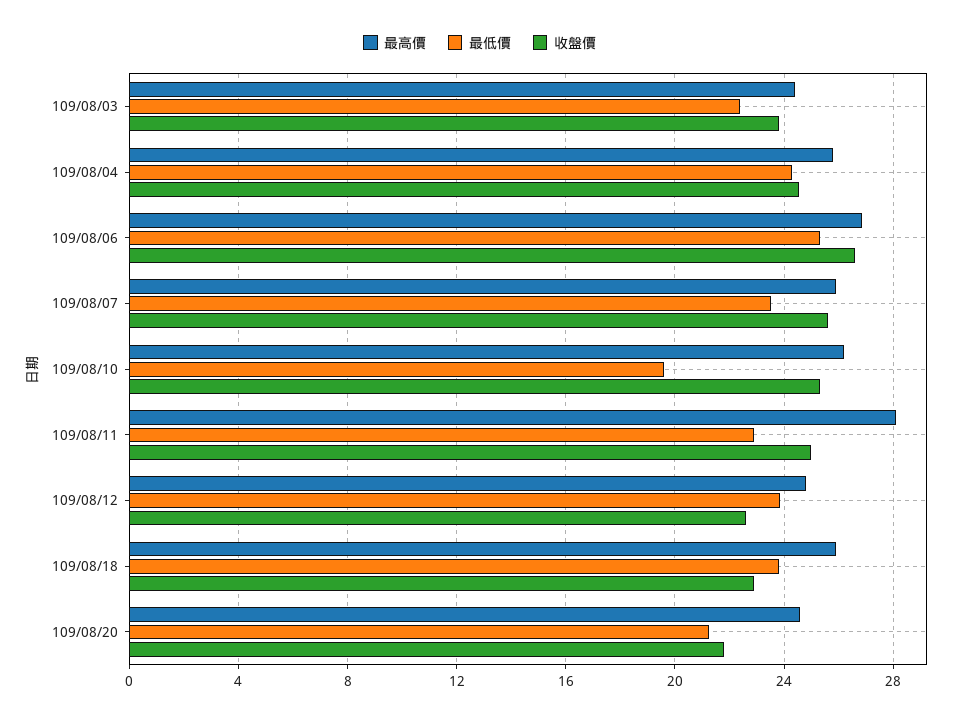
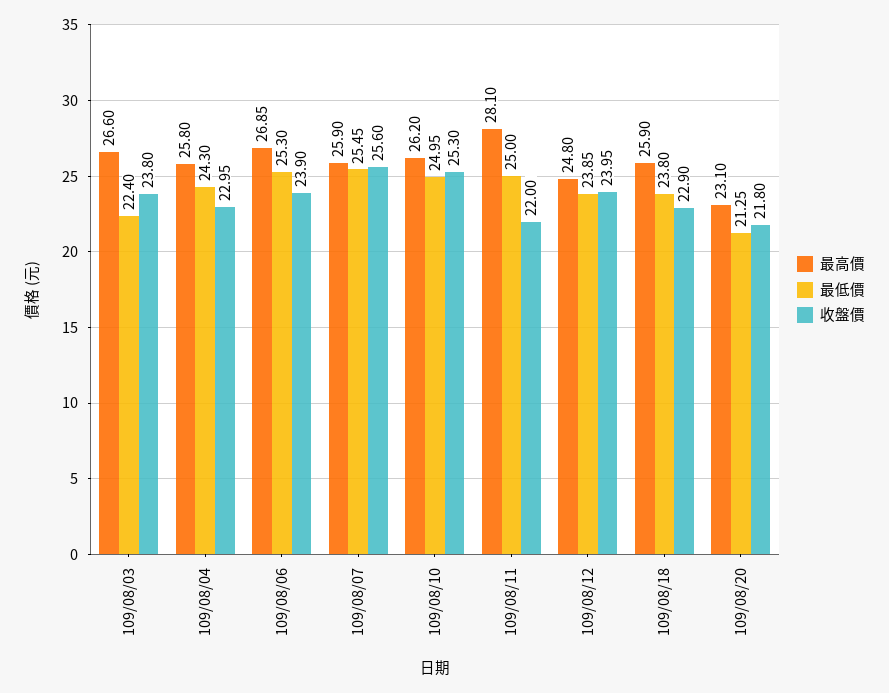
最高價, 109/08/03: 24.5 -> 26.6
收盤價, 109/08/04: 24.5 -> 22.95
收盤價, 109/08/06: 26.5 -> 23.9
最低價, 109/08/07: 23.5 -> 25.45
最低價, 109/08/10: 19.5 -> 24.95
最低價, 109/08/11: 23 -> 25
收盤價, 109/08/11: 25 -> 22
收盤價, 109/08/12: 22.5 -> 23.95
最高價, 109/08/20: 24.5 -> 23.1

